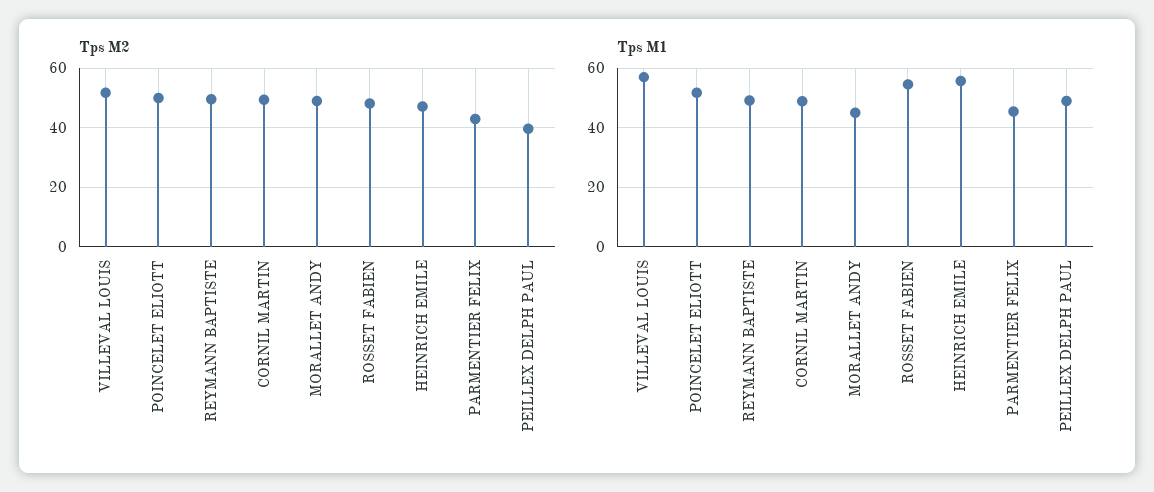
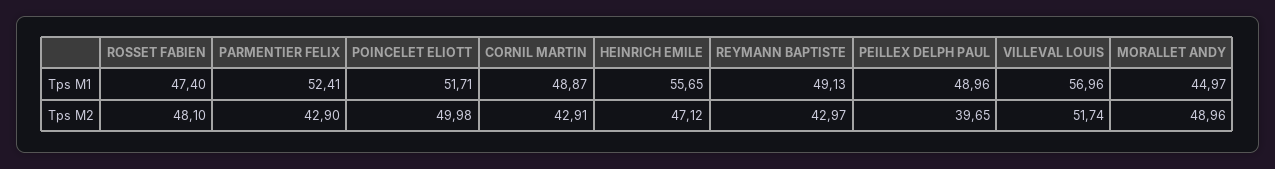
Tps M2, REYMANN BAPTISTE: 50 -> 42.97
Tps M2, CORNIL MARTIN: 50 -> 42.91
Tps M1, ROSSET FABIEN: 55 -> 47.4
Tps M1, PARMENTIER FELIX: 45 -> 52.41

